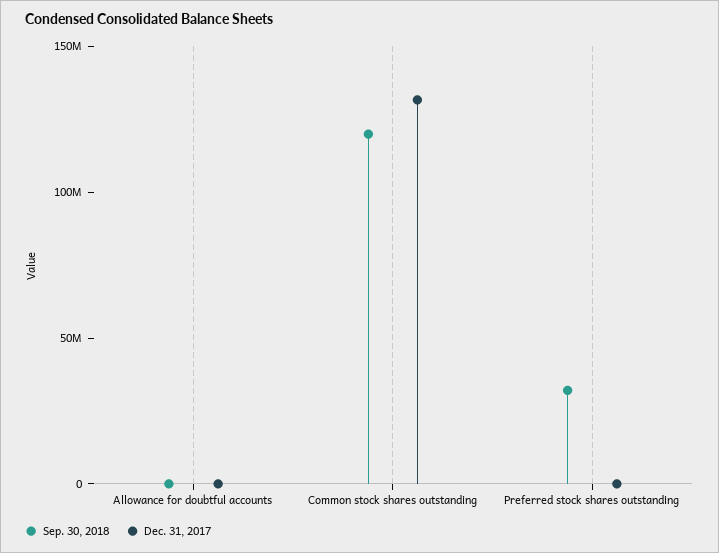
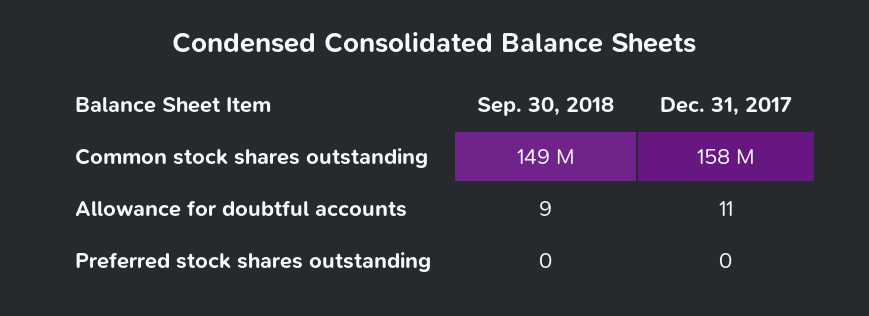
Sep. 30, 2018, Common stock shares outstanding: 120000000 -> 149000000
Dec. 31, 2017, Common stock shares outstanding: 130000000 -> 158000000
Sep. 30, 2018, Preferred stock shares outstanding: 30000000 -> 0

